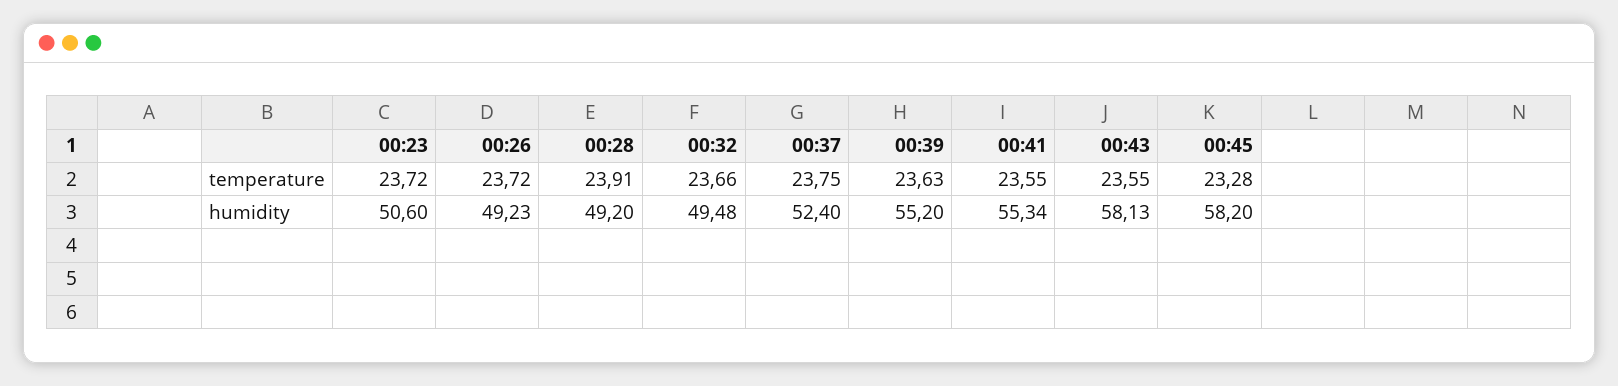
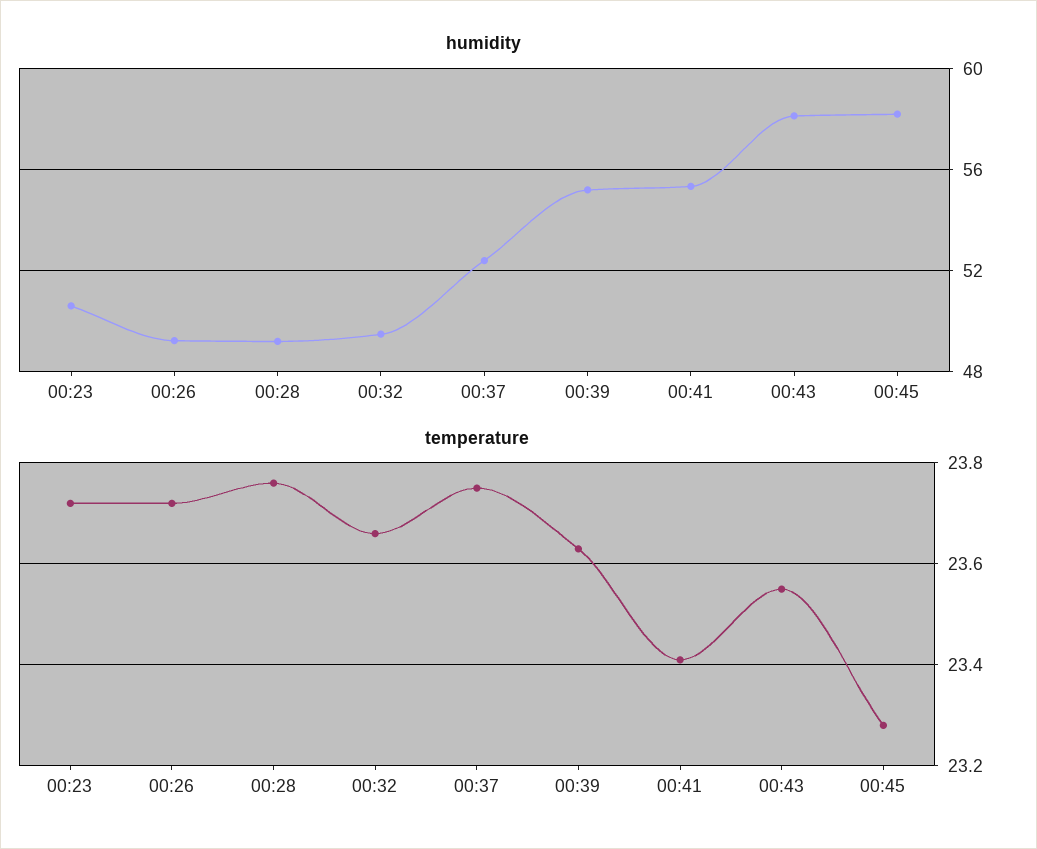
temperature, 00:28: 23.91 -> 23.75
temperature, 00:41: 23.55 -> 23.4

